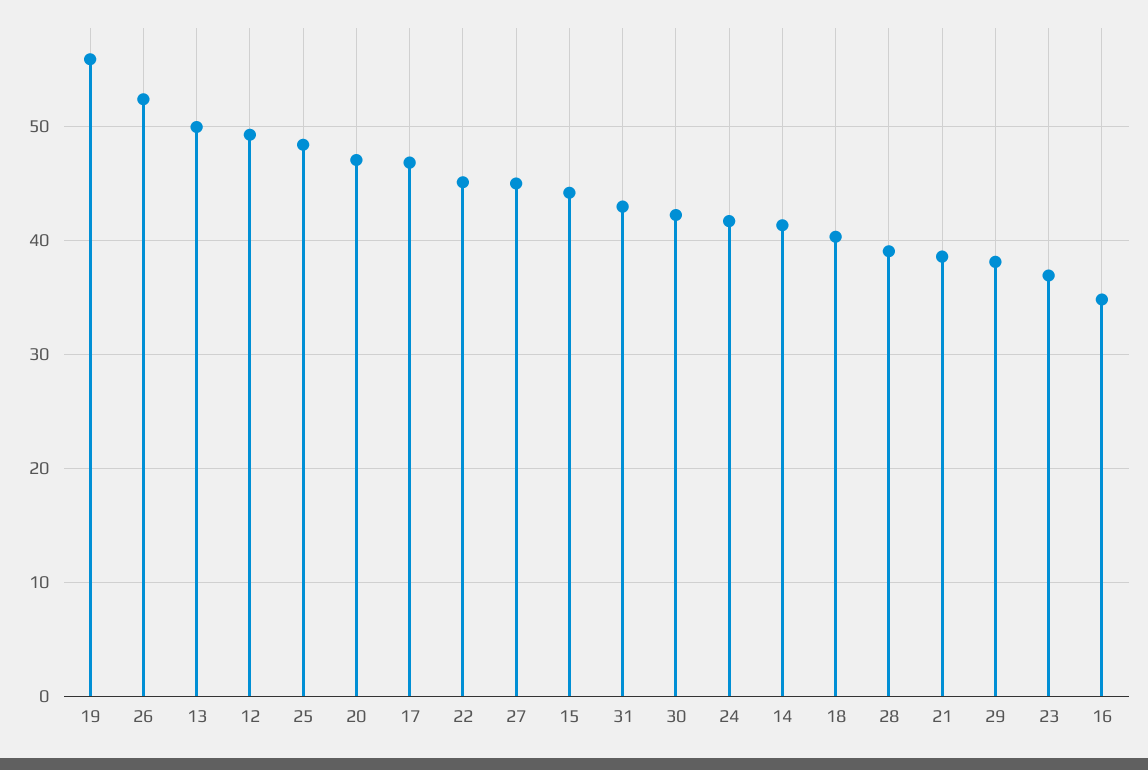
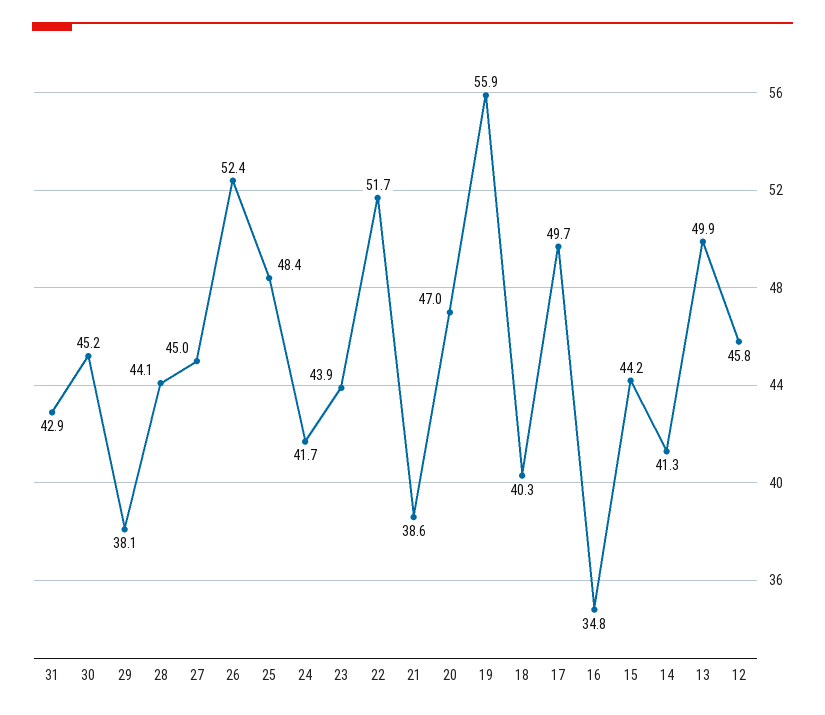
12: 49 -> 45.8
17: 47 -> 49.7
22: 45 -> 51.7
30: 42 -> 45.2
28: 39 -> 44.1
23: 37 -> 43.9

